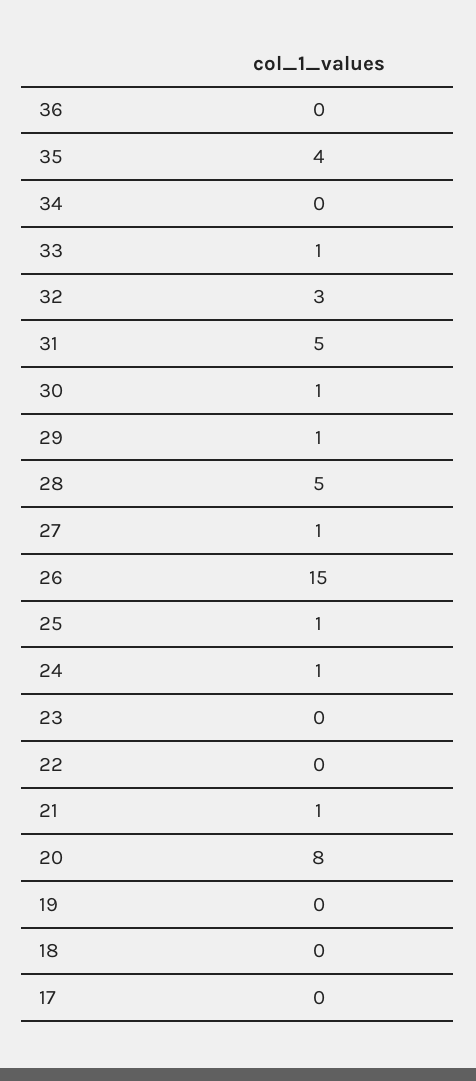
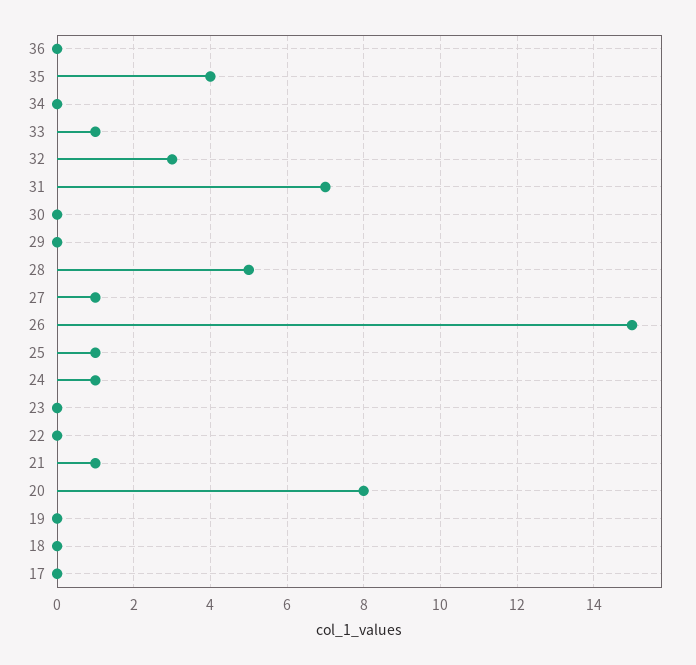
31: 5 -> 7
30: 1 -> 0
29: 1 -> 0

